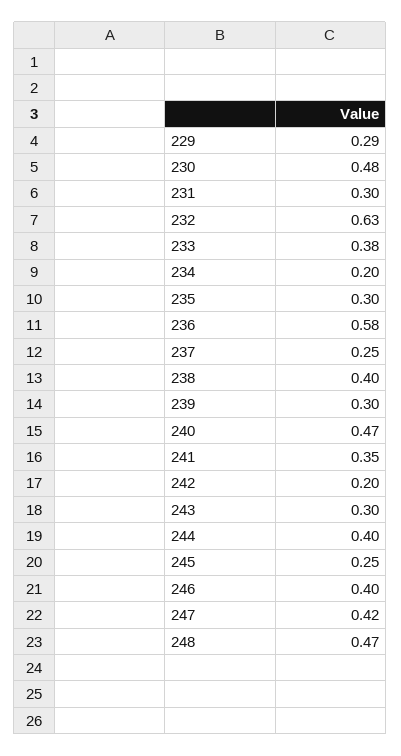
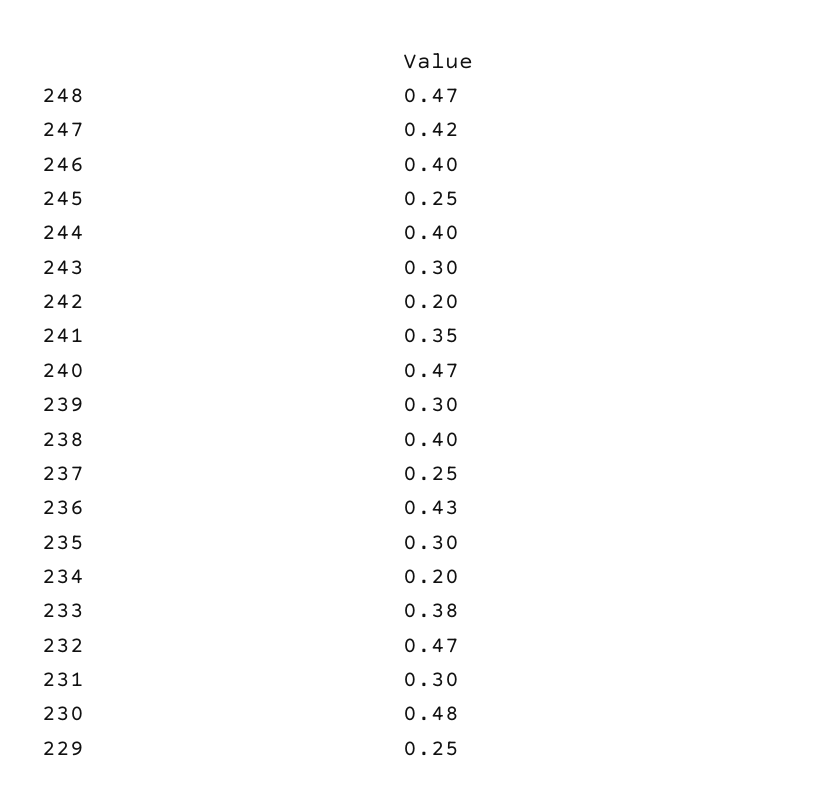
229: 0.29 -> 0.25
232: 0.63 -> 0.47
236: 0.58 -> 0.43

